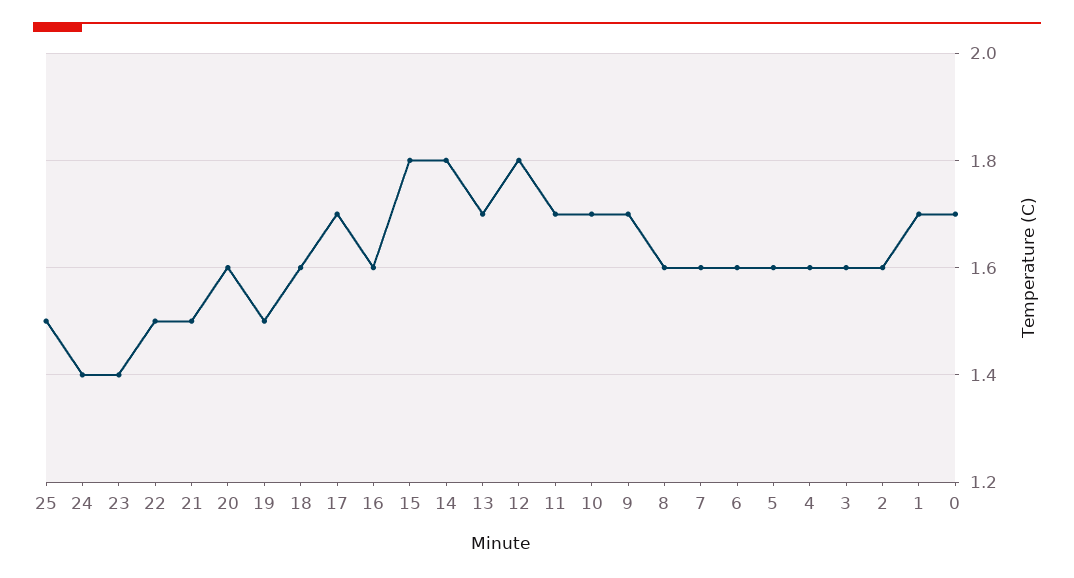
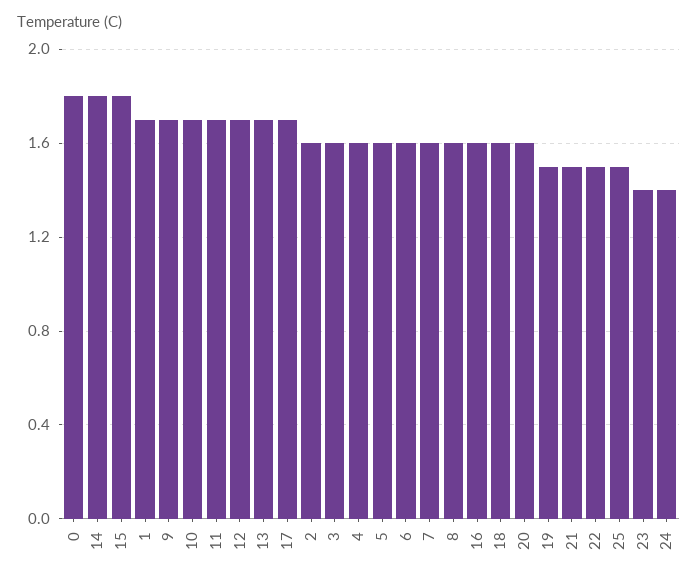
12: 1.8 -> 1.7
0: 1.7 -> 1.8

